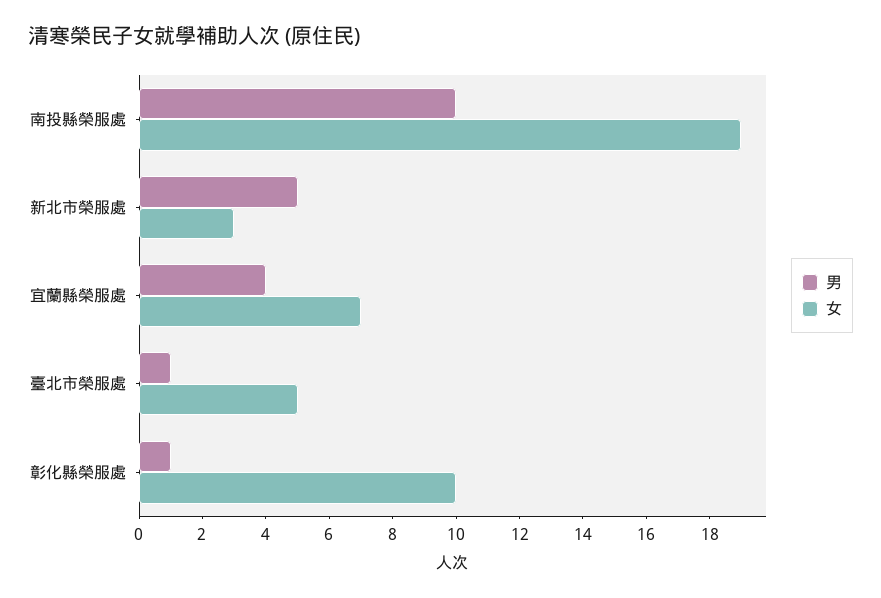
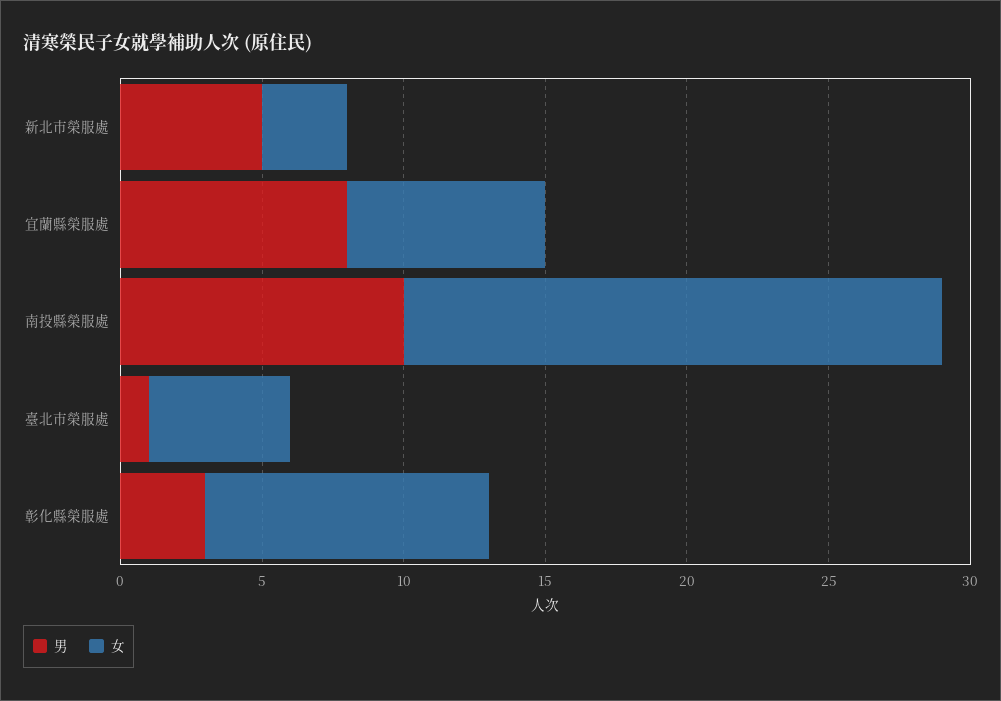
男, 宜蘭縣榮服處: 4 -> 8
男, 彰化縣榮服處: 1 -> 3

